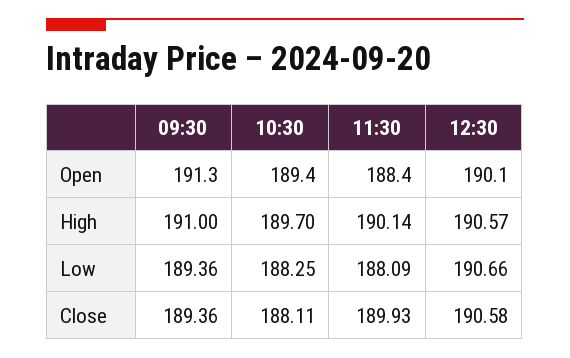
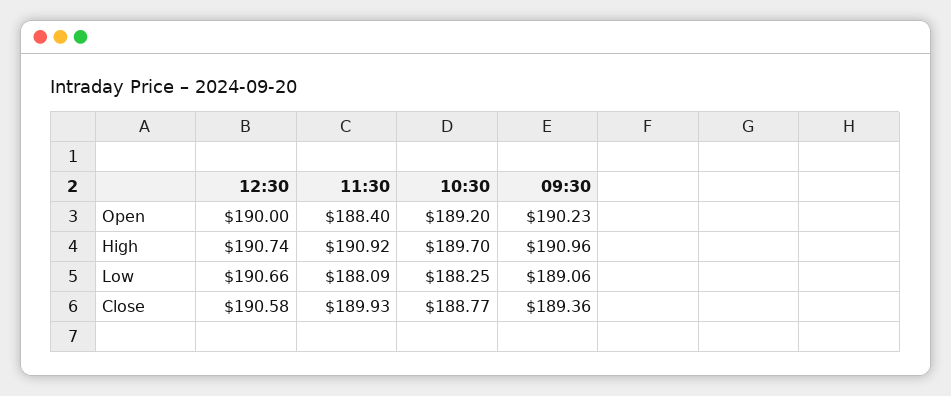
09:30, Open: 191.3 -> 190.23
10:30, Open: 189.4 -> 189.2
12:30, Open: 190.1 -> 190
09:30, High: 191 -> 190.96
11:30, High: 190.14 -> 190.92
12:30, High: 190.57 -> 190.74
09:30, Low: 189.36 -> 189.06
10:30, Close: 188.11 -> 188.77

